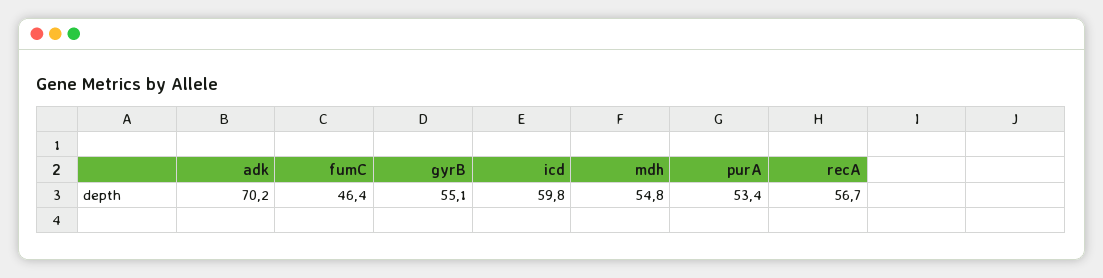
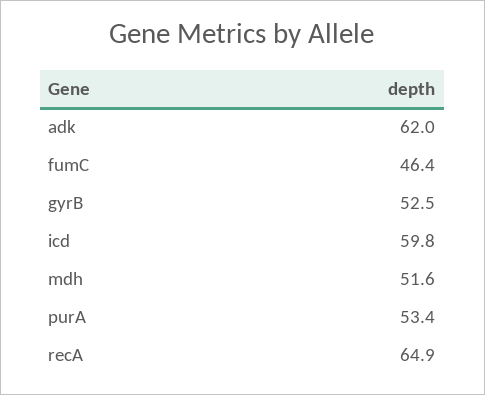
adk: 70.2 -> 62
gyrB: 55.1 -> 52.5
mdh: 54.8 -> 51.6
recA: 56.7 -> 64.9

